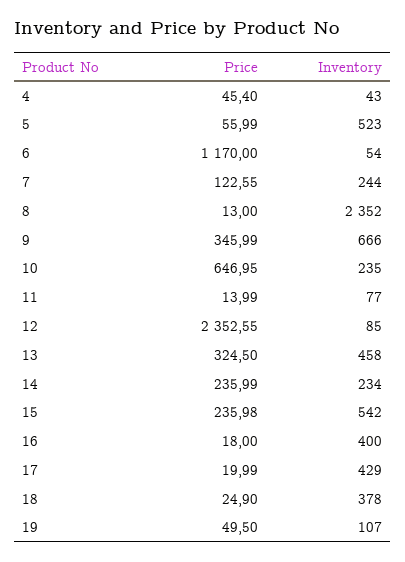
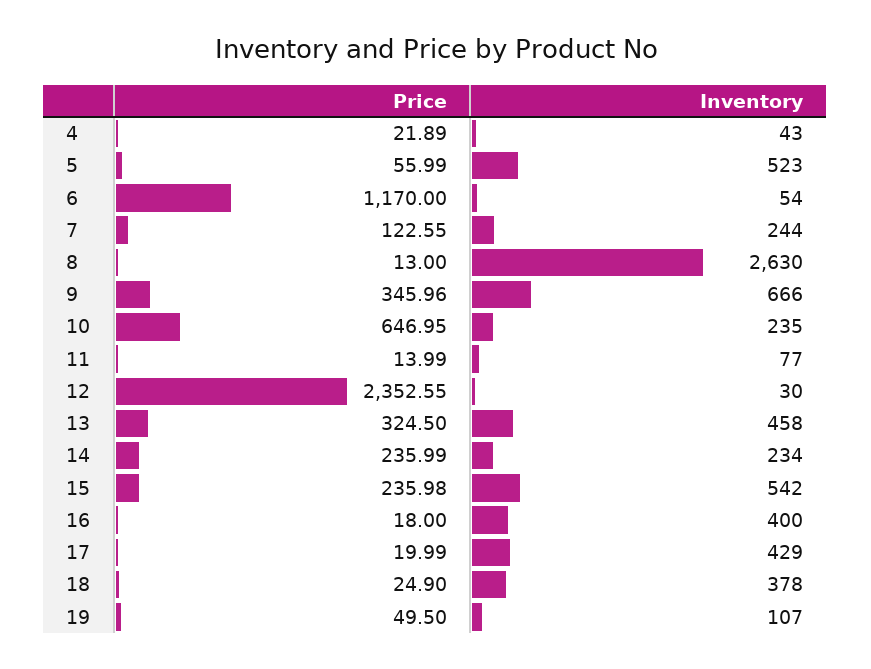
Price, 4: 45.4 -> 21.89
Inventory, 8: 2352 -> 2630
Price, 9: 345.99 -> 345.96
Inventory, 12: 85 -> 30

